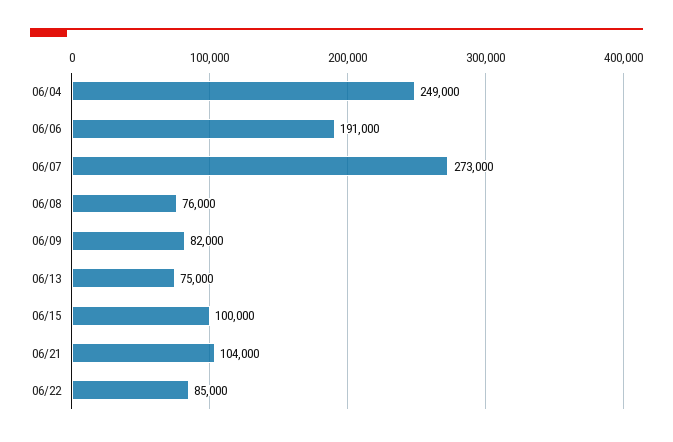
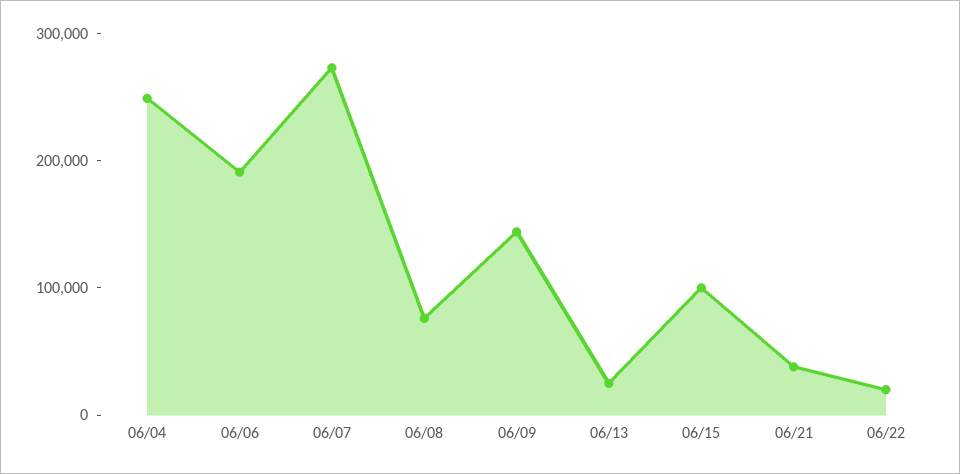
06/09: 82000 -> 140000
06/13: 75000 -> 20000
06/21: 104000 -> 40000
06/22: 85000 -> 20000

